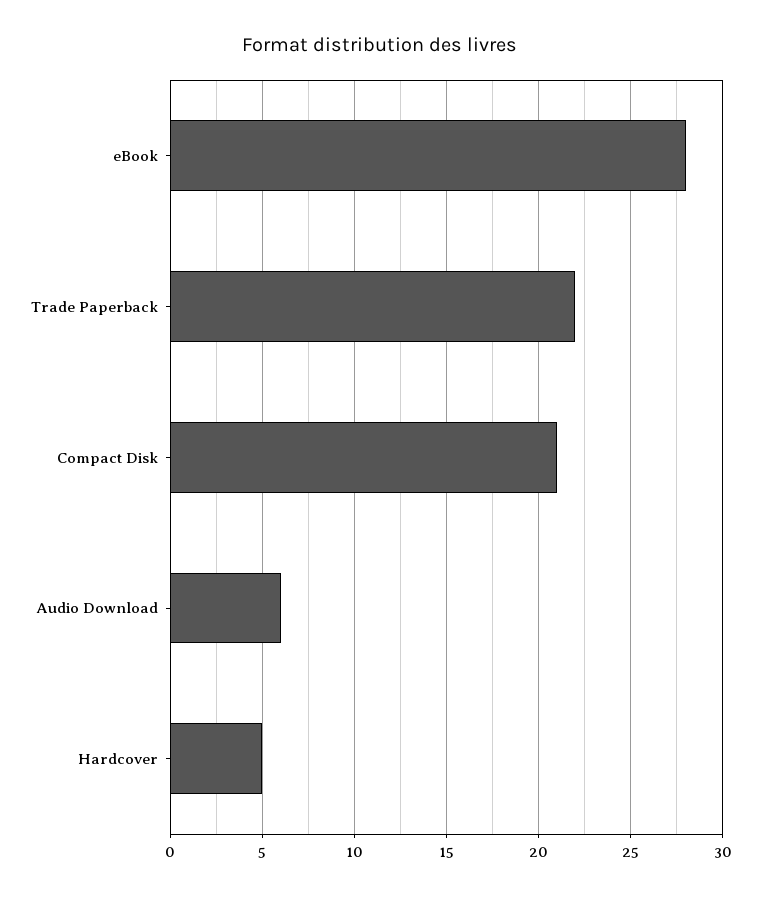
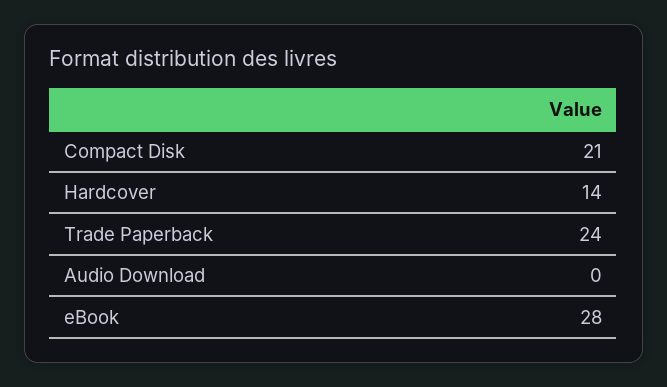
Trade Paperback: 22 -> 24
Audio Download: 6 -> 0
Hardcover: 5 -> 14

